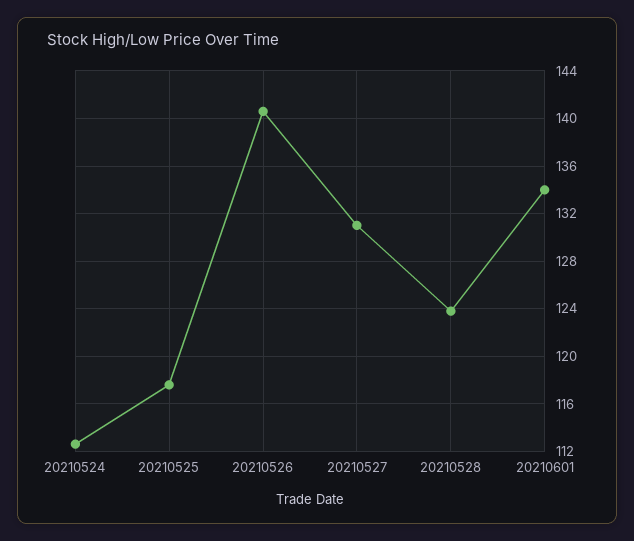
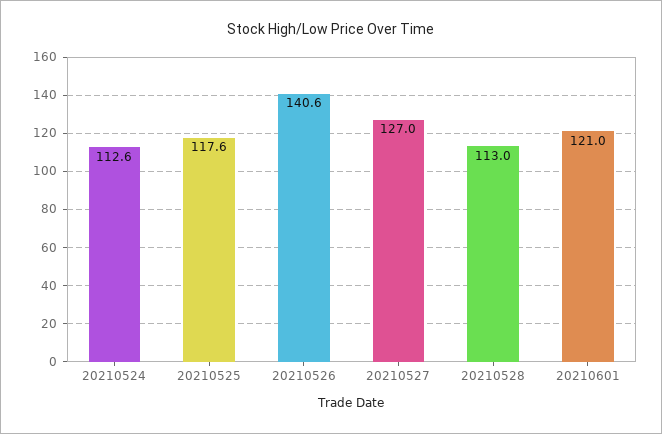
20210527: 131 -> 127
20210528: 124 -> 113
20210601: 134 -> 121

